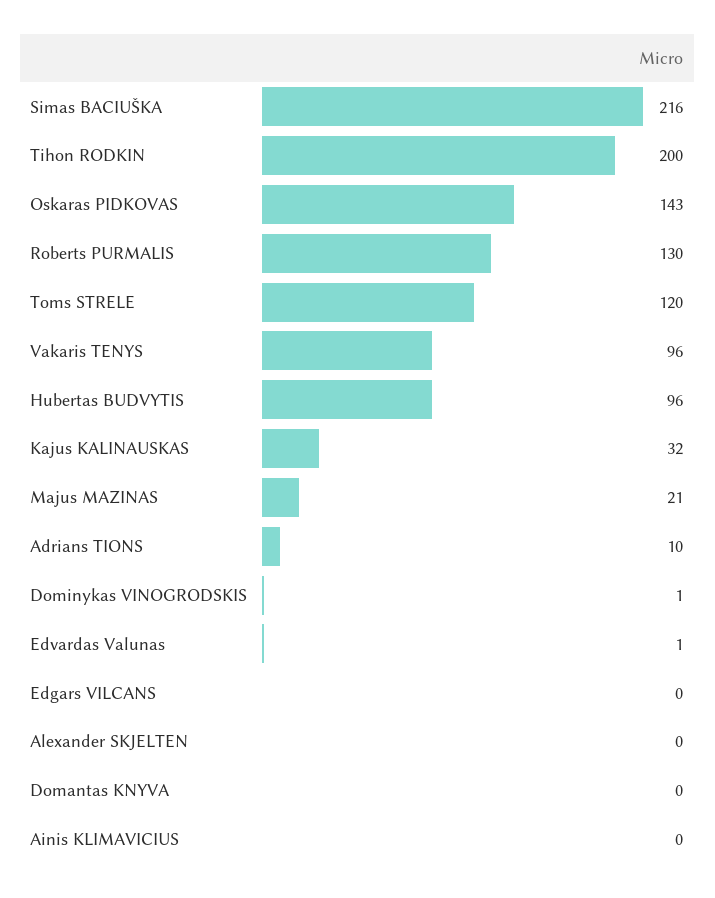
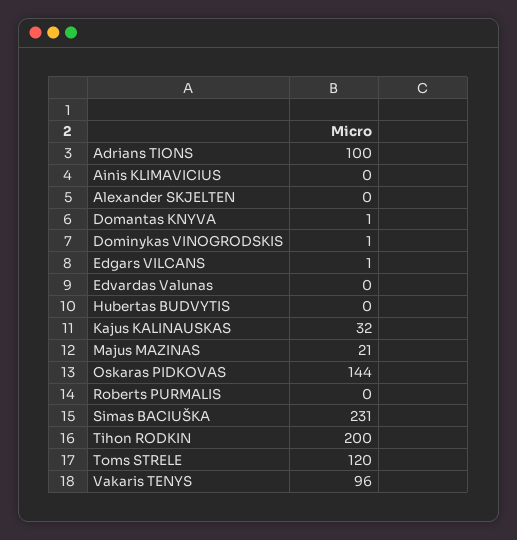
Simas BACIUŠKA: 216 -> 231
Oskaras PIDKOVAS: 143 -> 144
Roberts PURMALIS: 130 -> 0
Hubertas BUDVYTIS: 96 -> 0
Adrians TIONS: 10 -> 100
Edvardas Valunas: 1 -> 0
Edgars VILCANS: 0 -> 1
Domantas KNYVA: 0 -> 1

